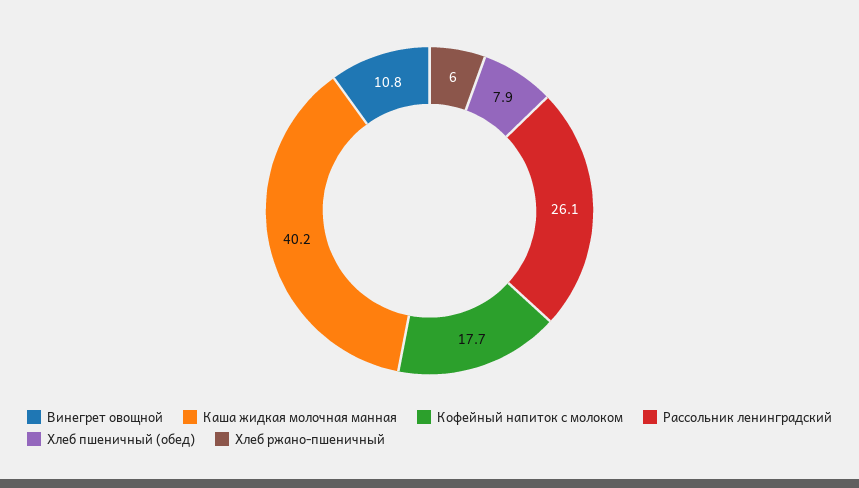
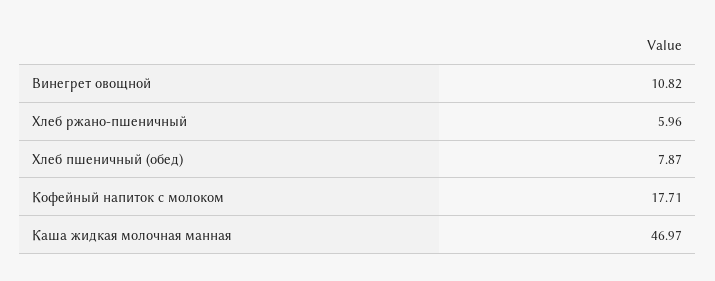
Каша жидкая молочная манная: 40.2 -> 46.97
Рассольник ленинградский: 26.1 -> none

